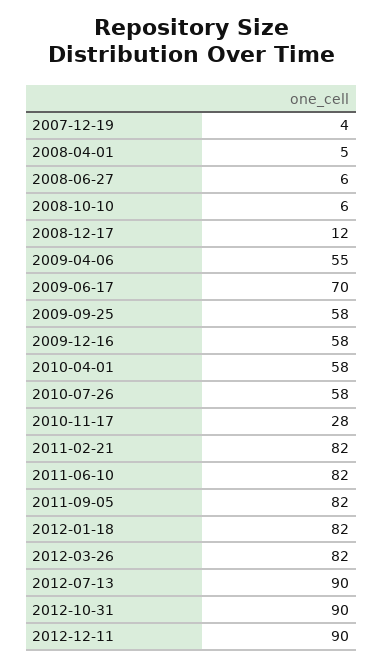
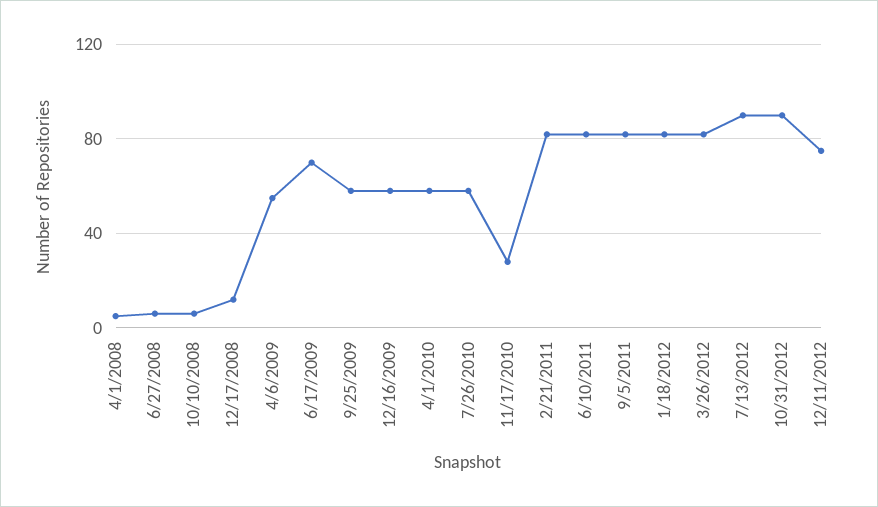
2007-12-19: 4 -> none
2012-12-11: 90 -> 75

